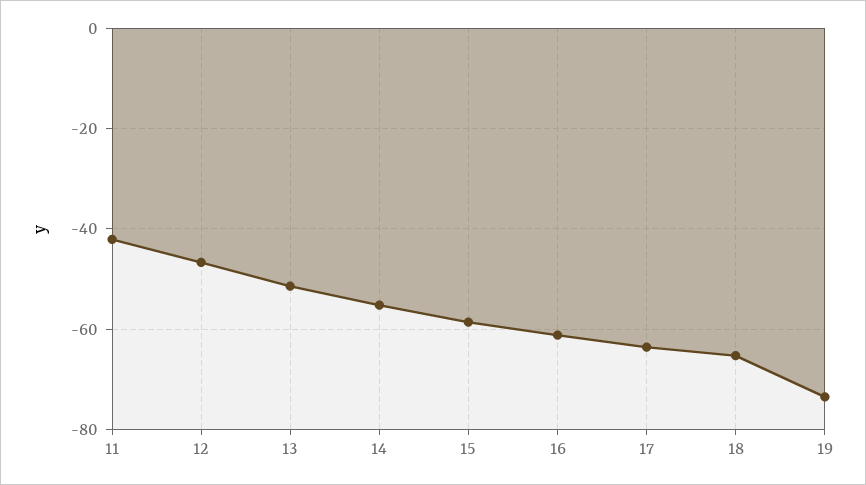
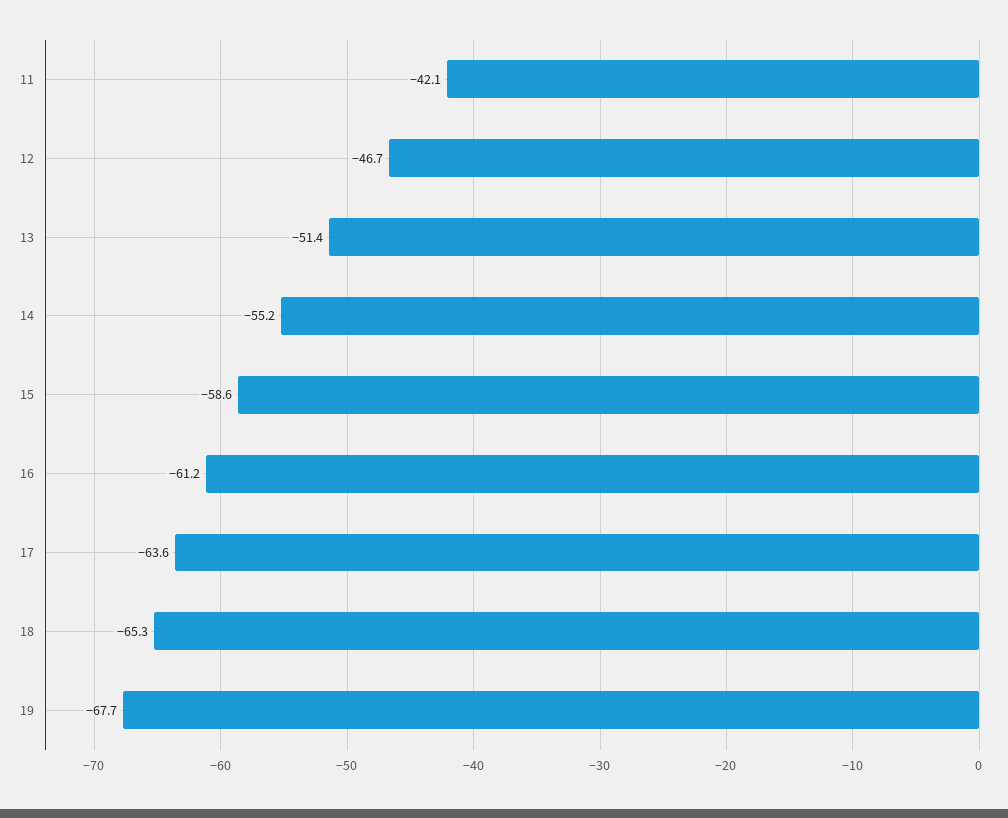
19: -74 -> -67.7

